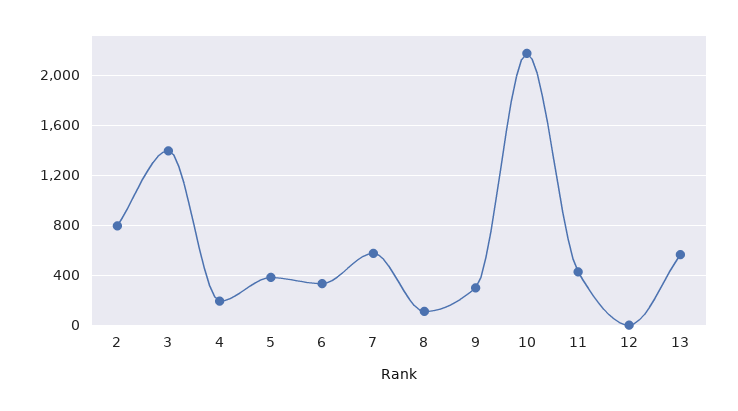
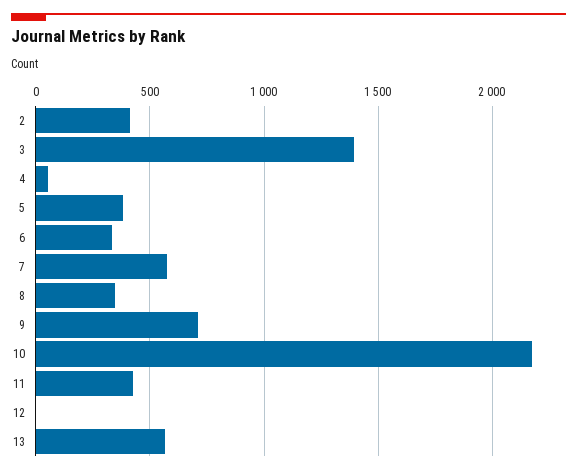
2: 800 -> 400
4: 200 -> 50
8: 100 -> 350
9: 300 -> 700

